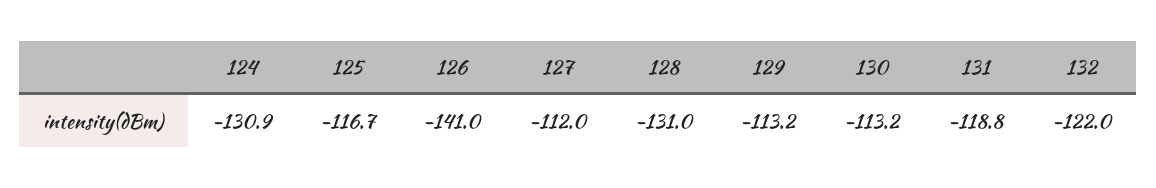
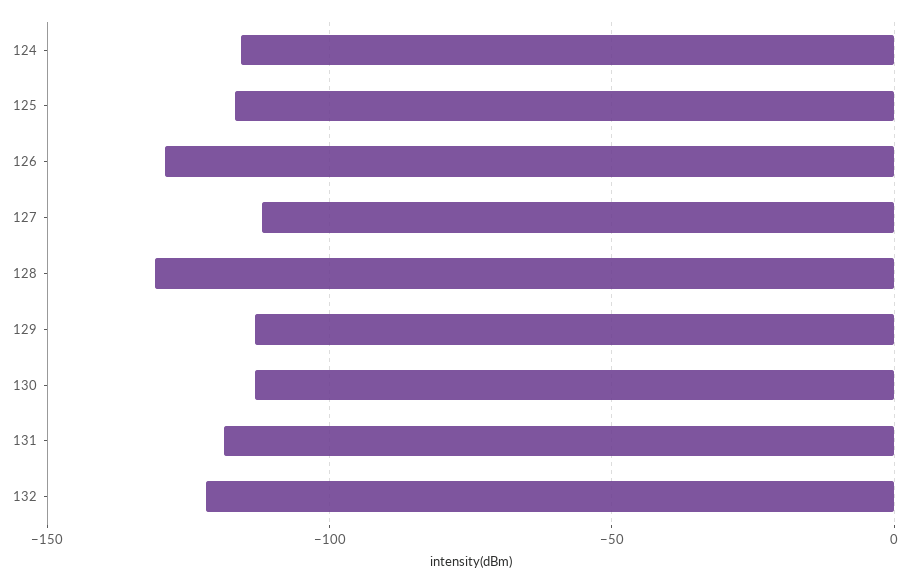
124: -130.9 -> -115
126: -141 -> -130

